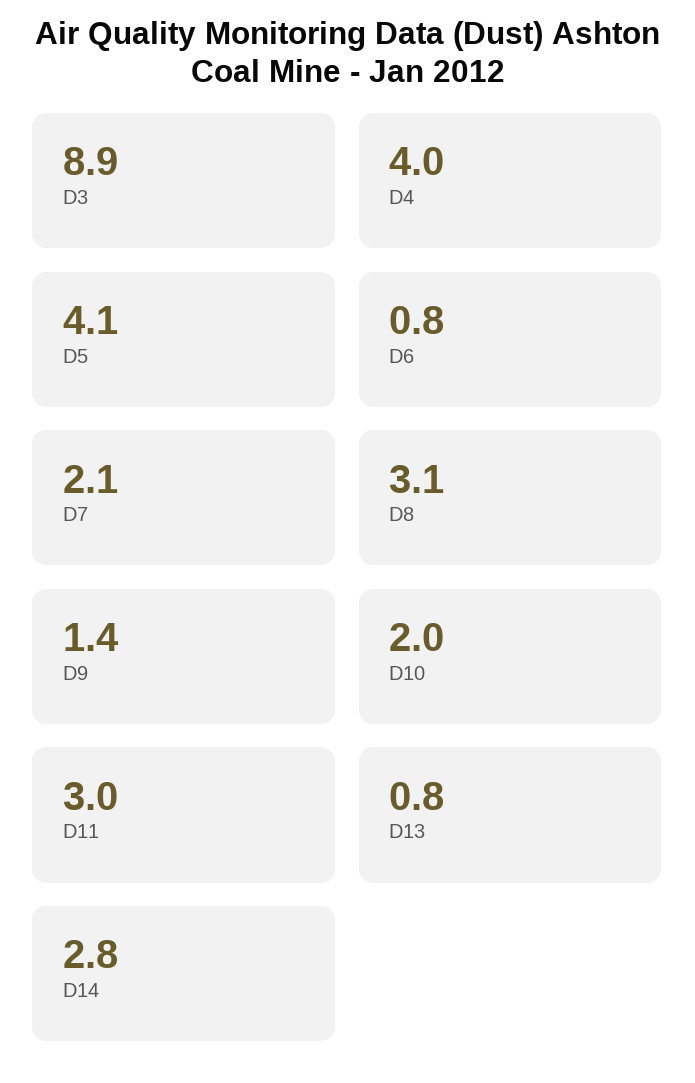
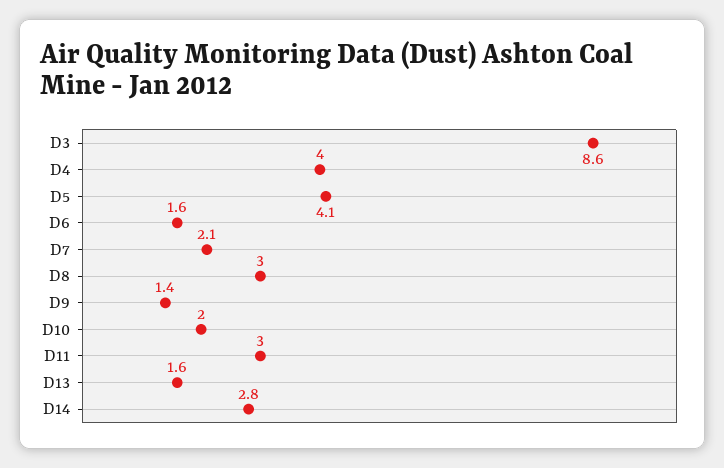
D3: 8.9 -> 8.6
D6: 0.8 -> 1.6
D8: 3.1 -> 3
D13: 0.8 -> 1.6

